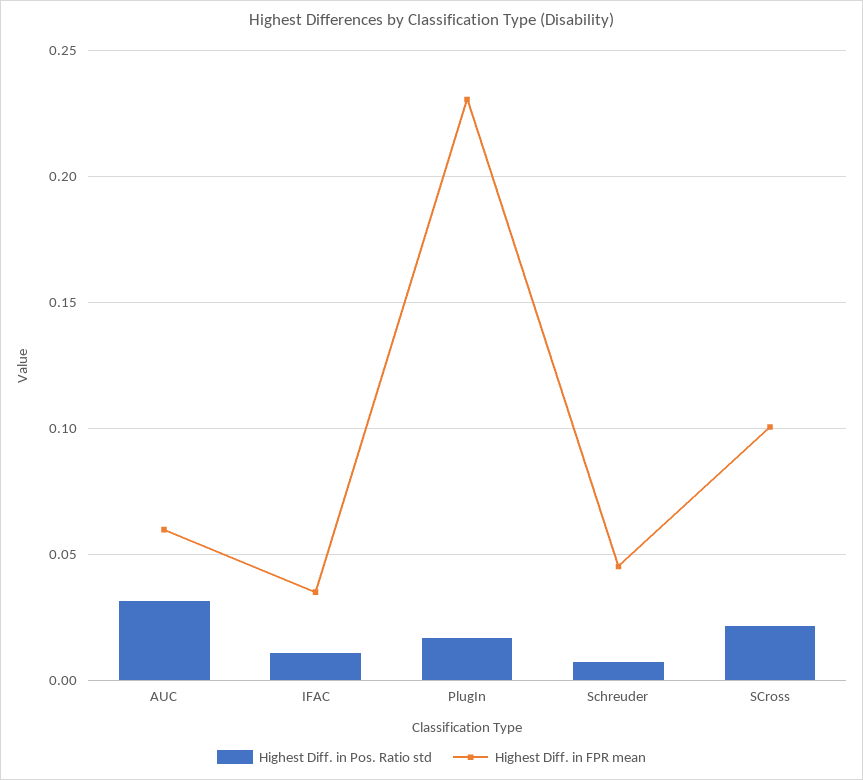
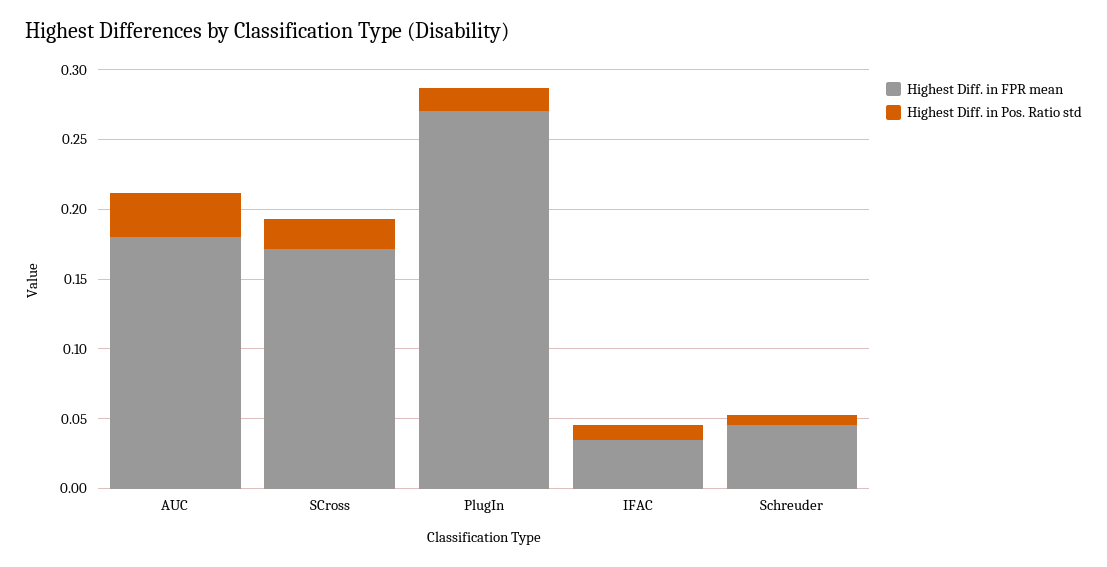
Highest Diff. in FPR mean, AUC: 0.06 -> 0.18
Highest Diff. in FPR mean, PlugIn: 0.23 -> 0.27
Highest Diff. in FPR mean, SCross: 0.1 -> 0.17

